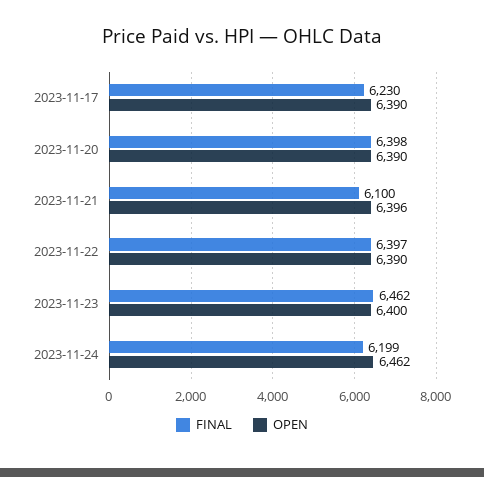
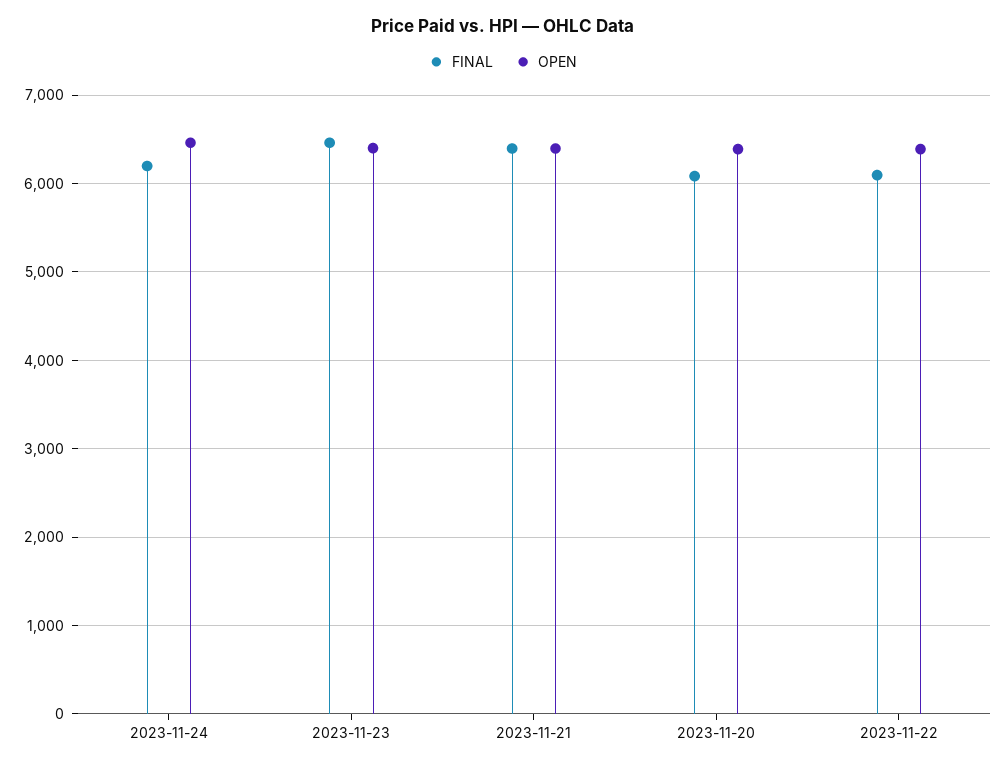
FINAL, 2023-11-17: 6230 -> none
OPEN, 2023-11-17: 6390 -> none
FINAL, 2023-11-20: 6398 -> 6100
FINAL, 2023-11-21: 6100 -> 6400
FINAL, 2023-11-22: 6397 -> 6100

